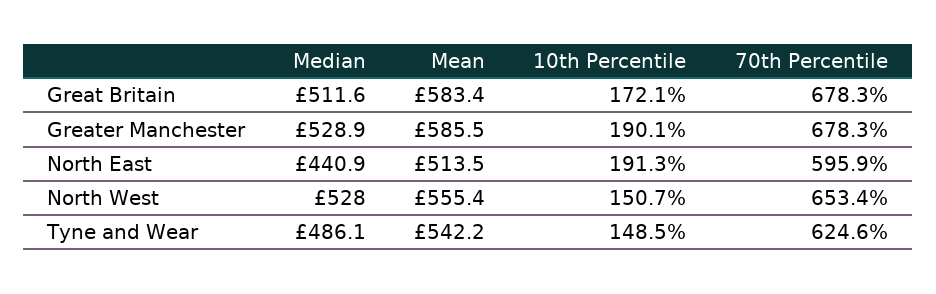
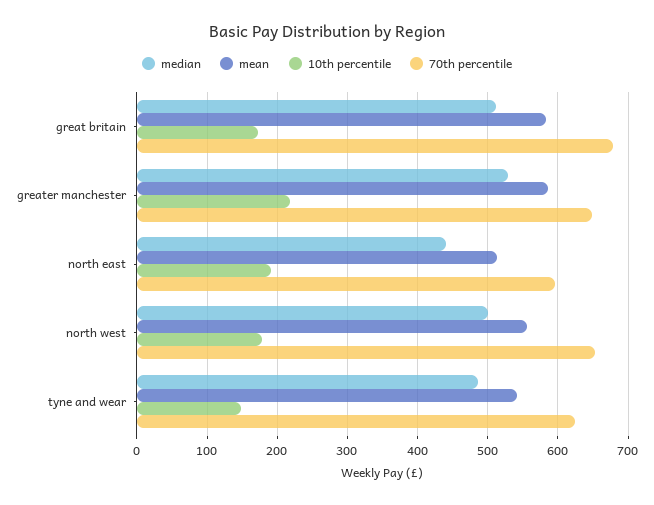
10th Percentile, Greater Manchester: 190.1 -> 220
70th Percentile, Greater Manchester: 678.3 -> 650
Median, North West: 528 -> 500
10th Percentile, North West: 150.7 -> 180

